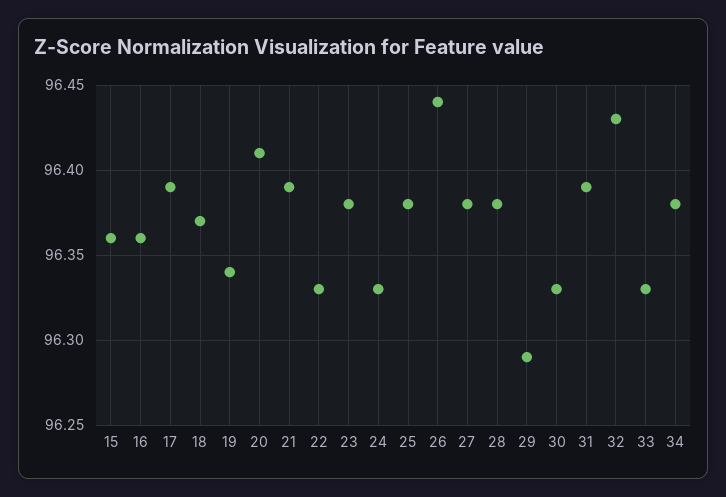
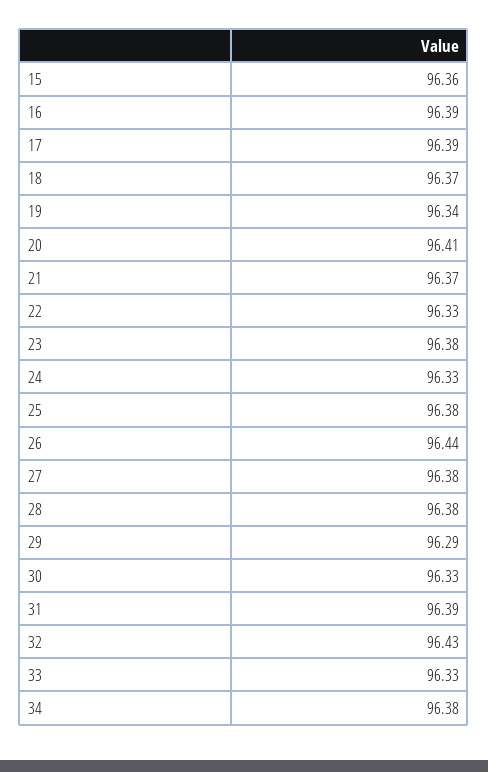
16: 96.36 -> 96.39
21: 96.39 -> 96.37

